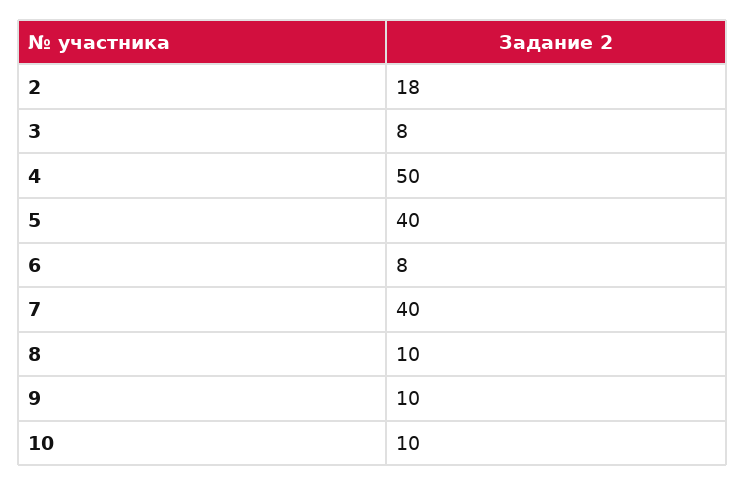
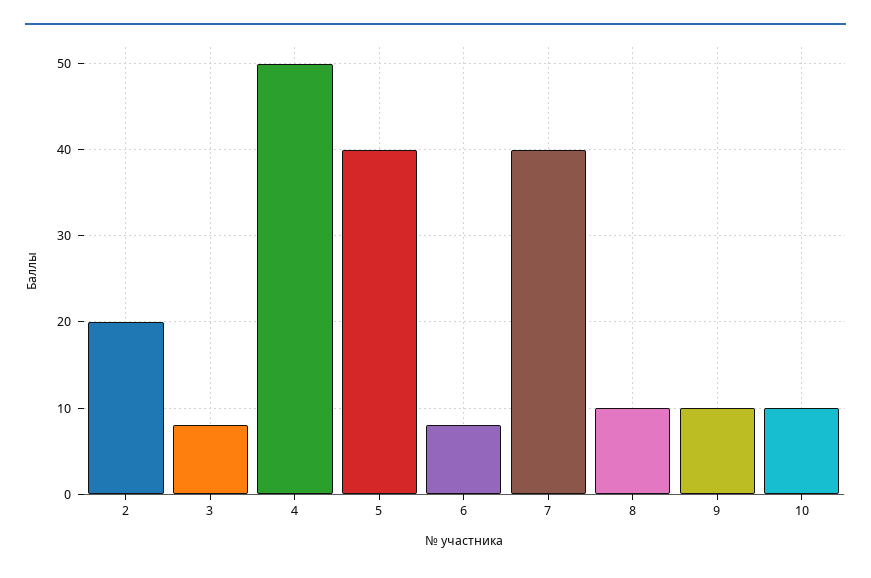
2: 18 -> 20

